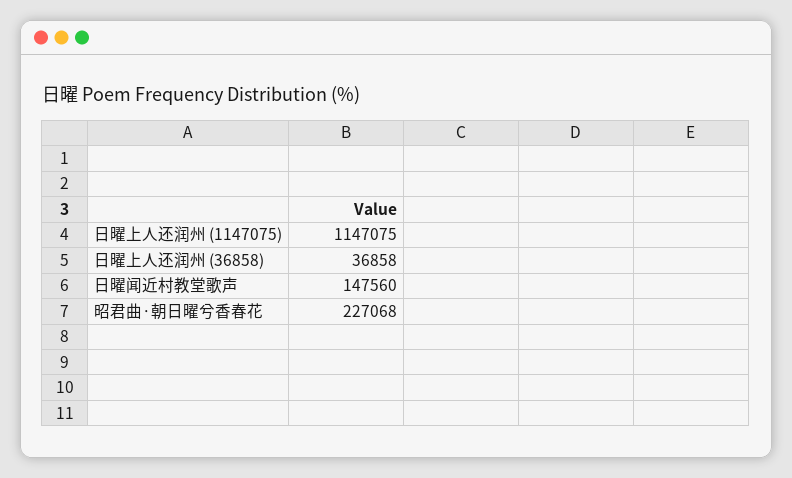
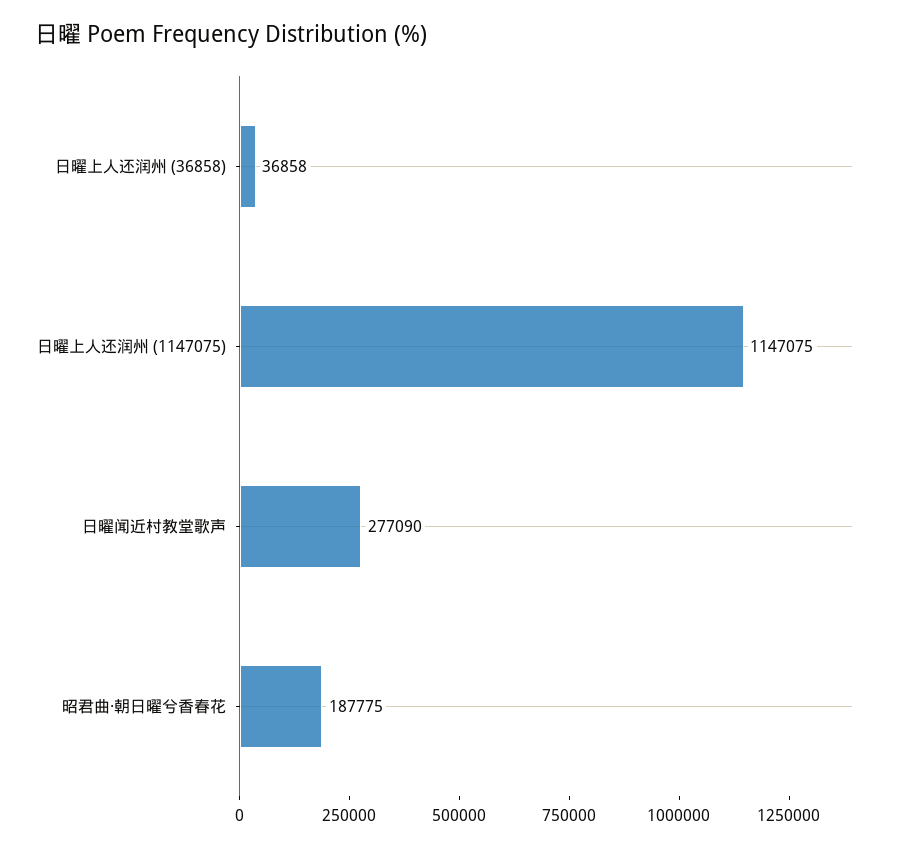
日曜闻近村教堂歌声: 147560 -> 277090
昭君曲·朝日曜兮香春花: 227068 -> 187775

